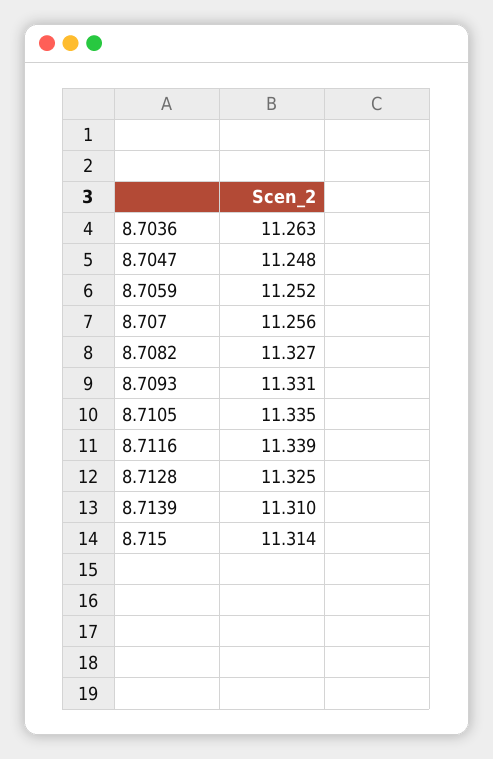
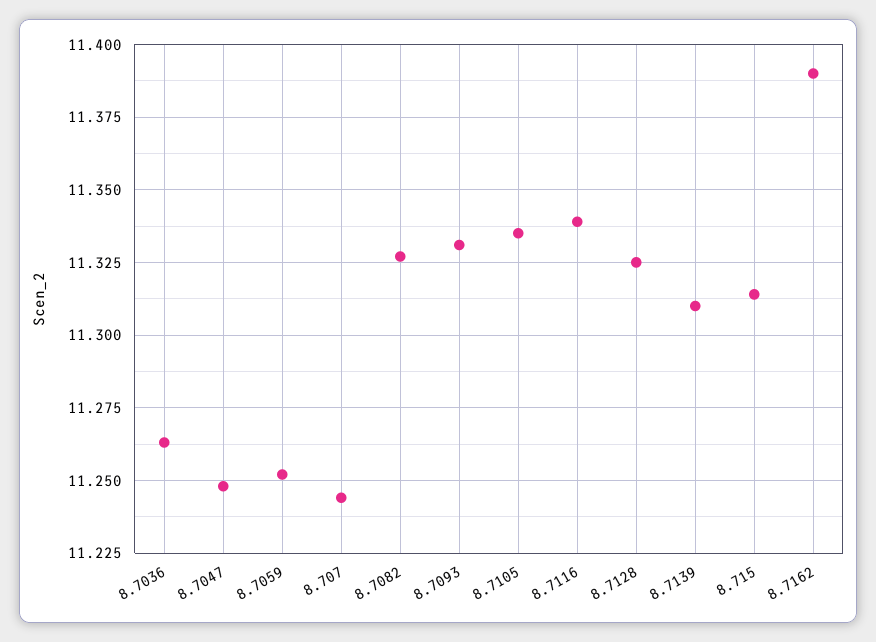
8.707: 11.256 -> 11.245
8.7162: none -> 11.39

